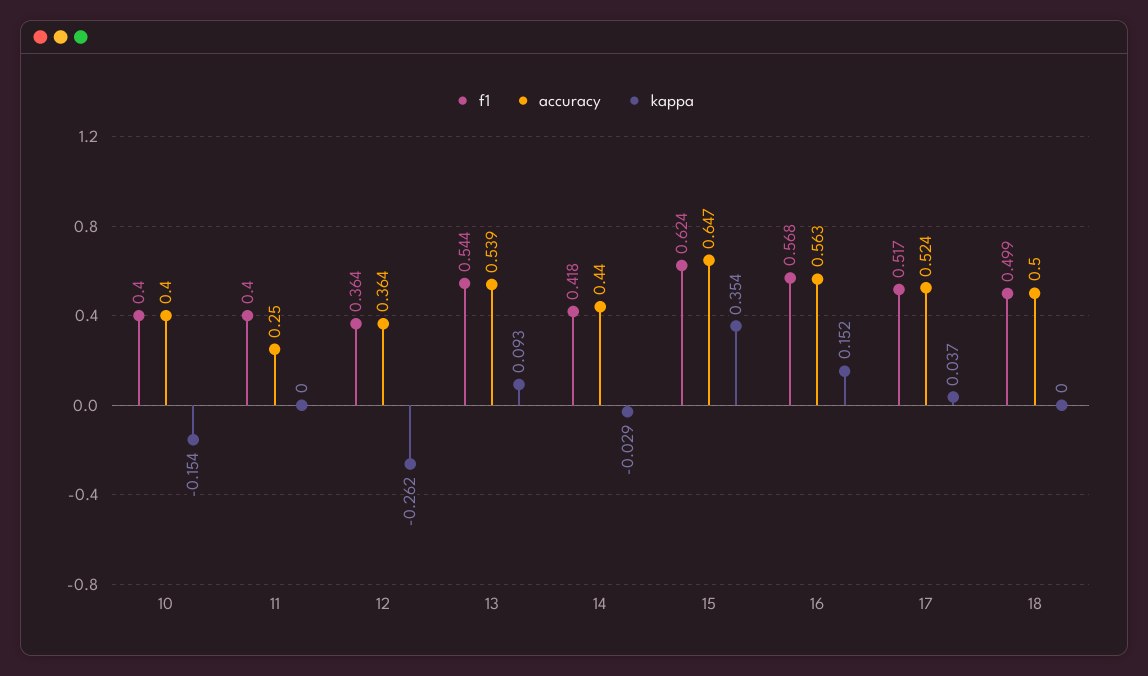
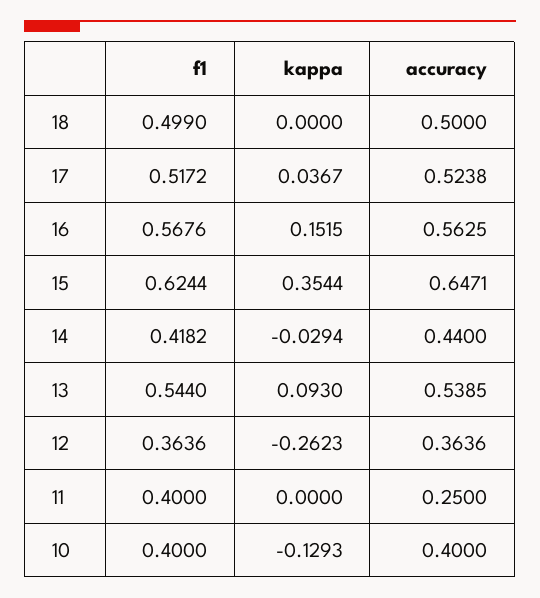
kappa, 10: -0.154 -> -0.1293

